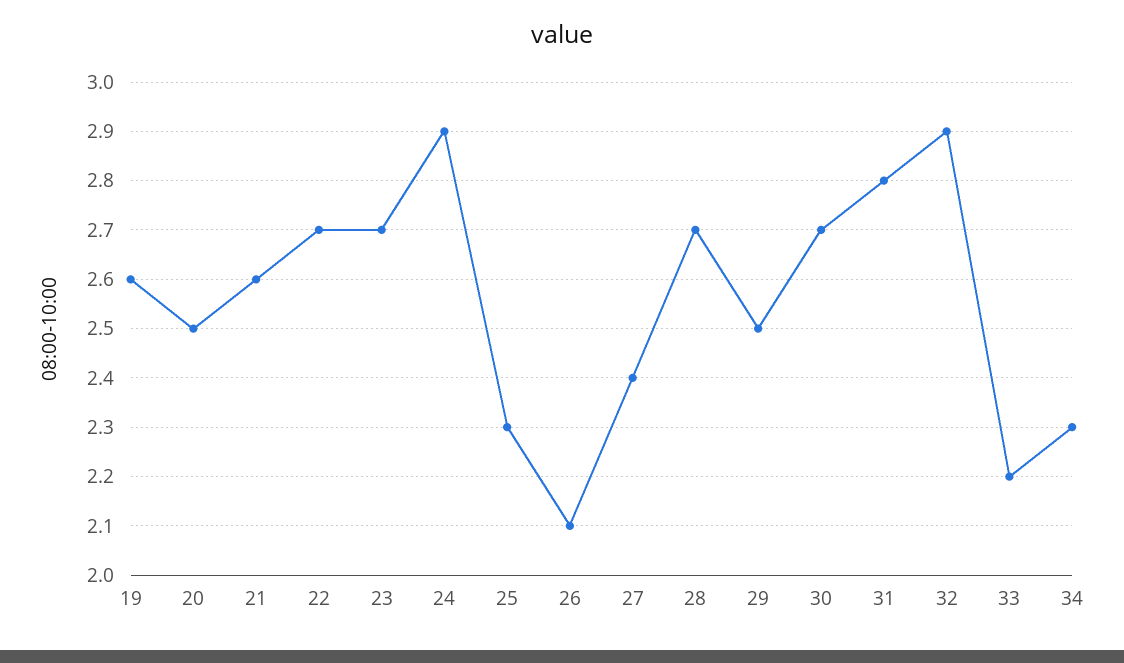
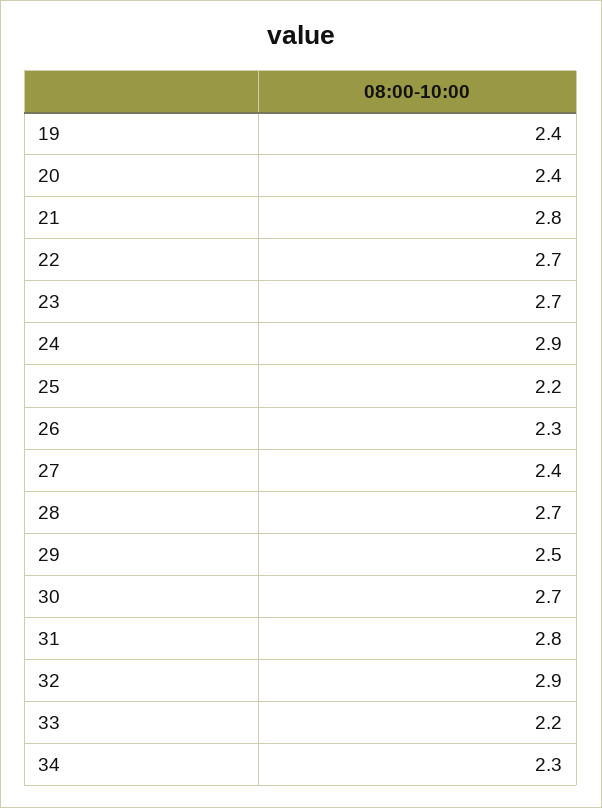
19: 2.6 -> 2.4
20: 2.5 -> 2.4
21: 2.6 -> 2.8
25: 2.3 -> 2.2
26: 2.1 -> 2.3

